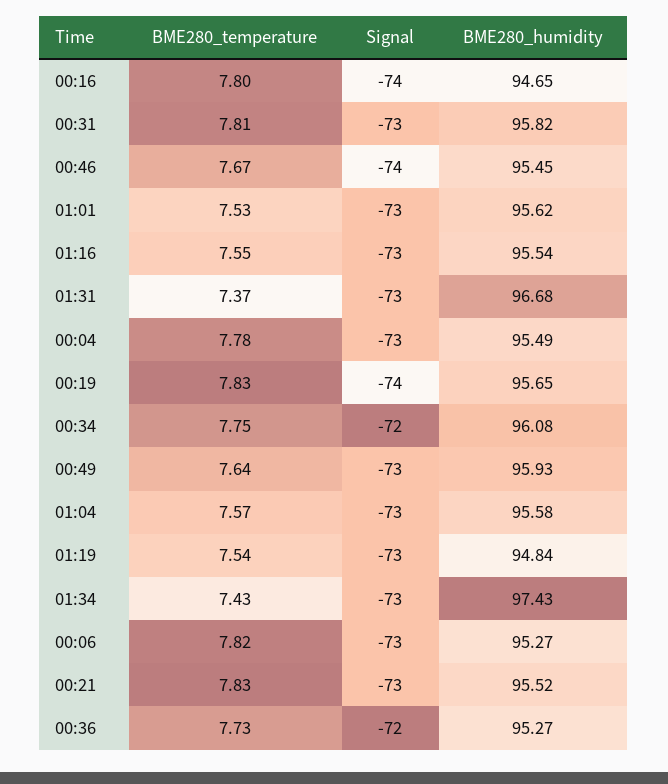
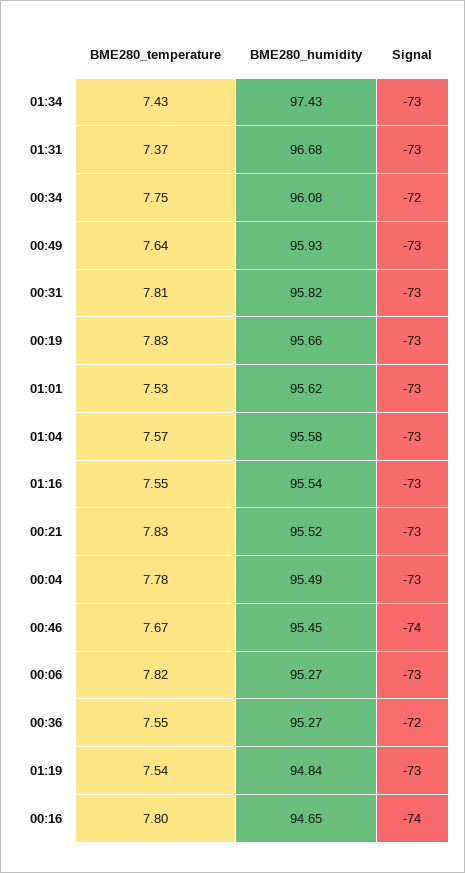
Signal, 00:19: -74 -> -73
BME280_humidity, 00:19: 95.65 -> 95.66
BME280_temperature, 00:36: 7.73 -> 7.55

